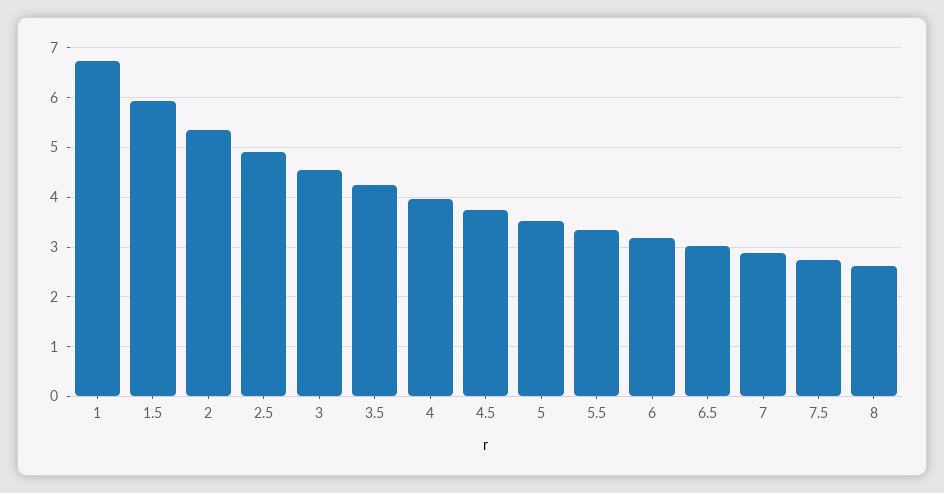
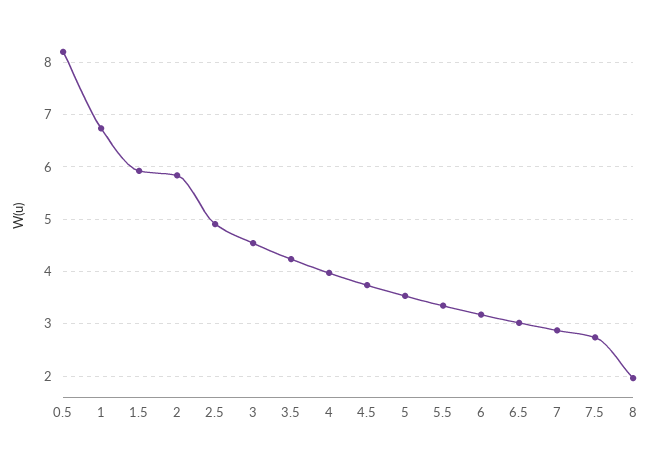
2: 5.4 -> 5.8
8: 2.6 -> 2
0.5: none -> 8.2

